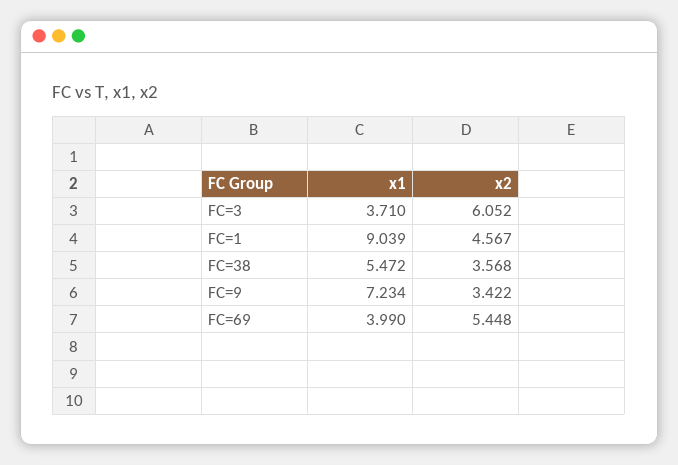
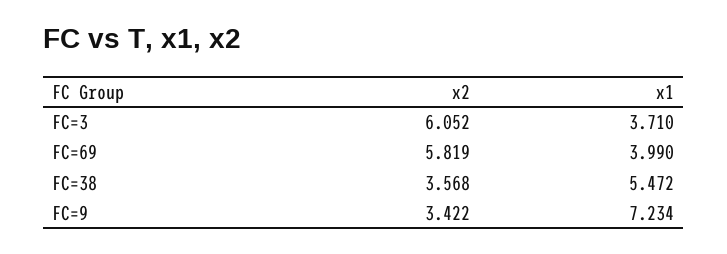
x1, FC=1: 9.039 -> none
x2, FC=1: 4.567 -> none
x2, FC=69: 5.448 -> 5.819

